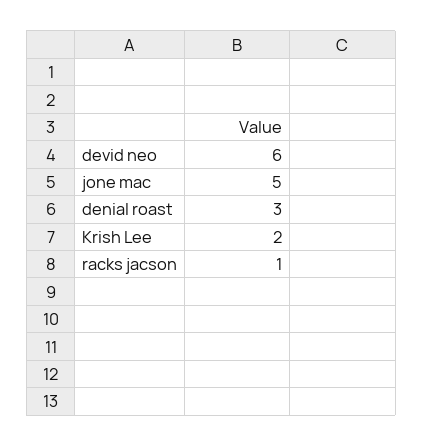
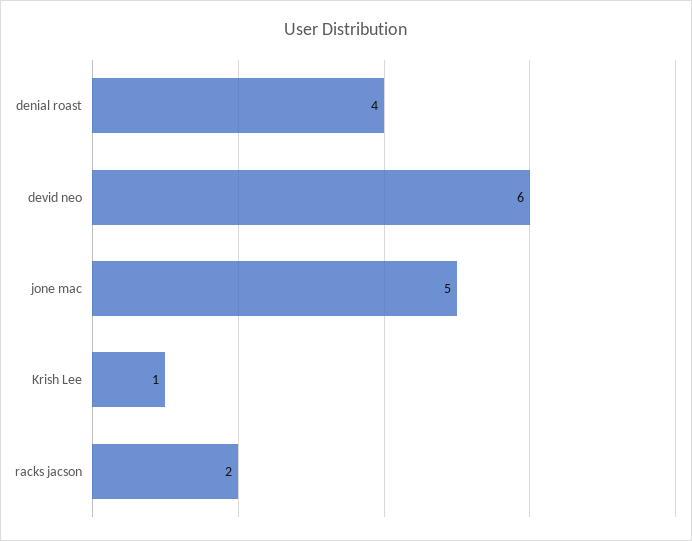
denial roast: 3 -> 4
Krish Lee: 2 -> 1
racks jacson: 1 -> 2

